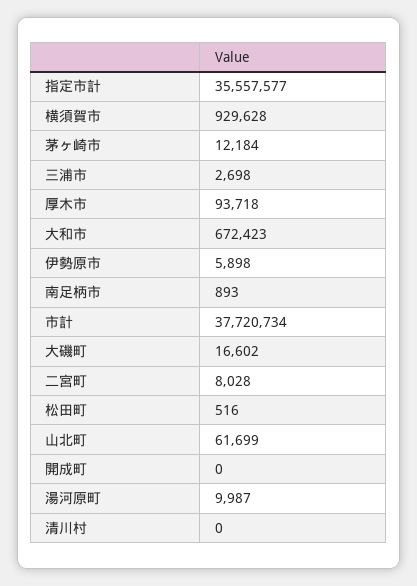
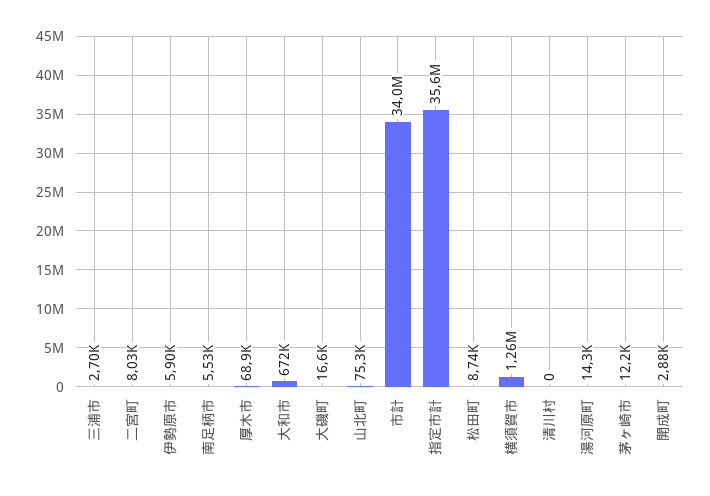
横須賀市: 929628 -> 1260000
厚木市: 93718 -> 68900
南足柄市: 893 -> 5530
市計: 37720734 -> 34000000
松田町: 516 -> 8740
山北町: 61699 -> 75300
開成町: 0 -> 2880
湯河原町: 9987 -> 14300

